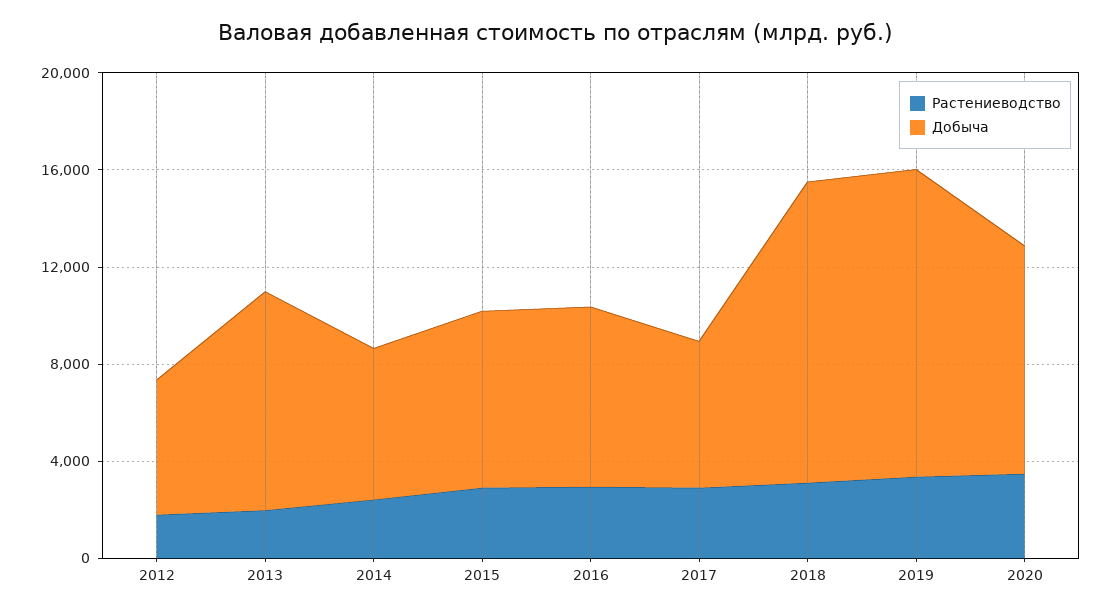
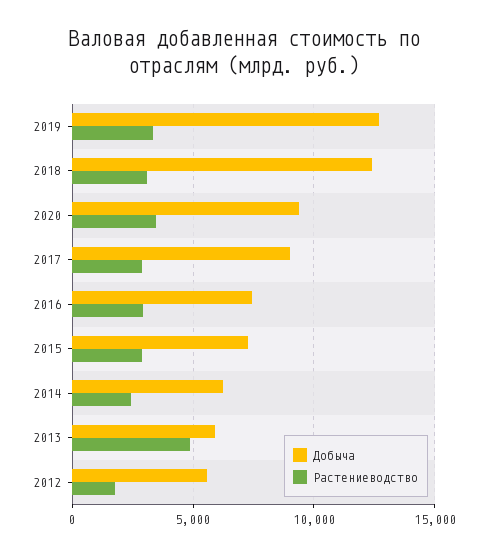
Растениеводство, 2013: 2000 -> 5000
Добыча, 2013: 9000 -> 6000
Добыча, 2017: 6000 -> 9000

